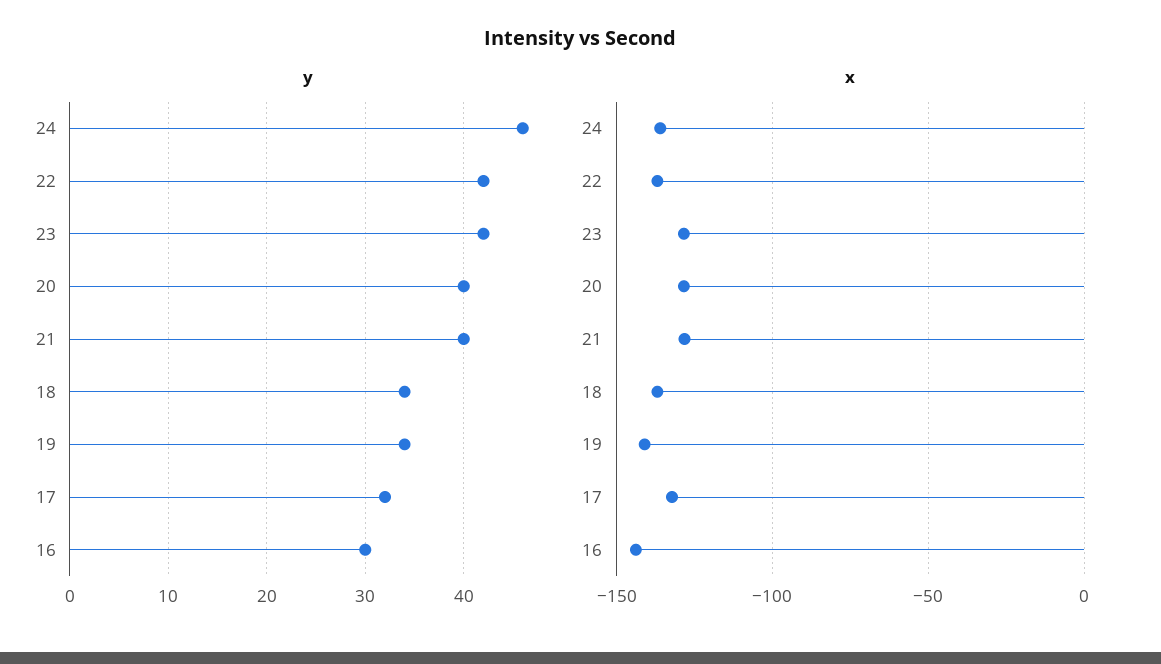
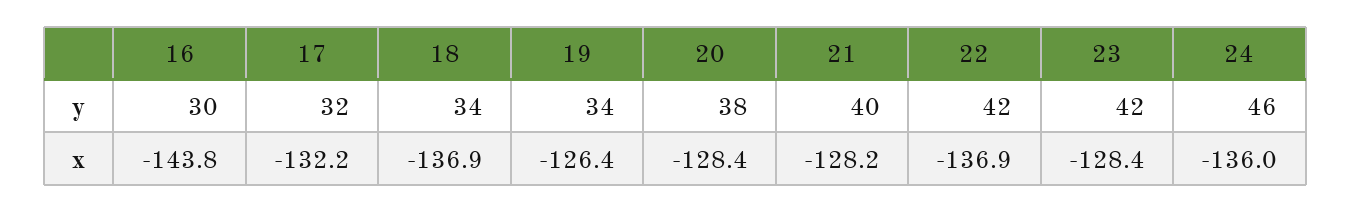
y, 20: 40 -> 38
x, 19: -140 -> -126.4

